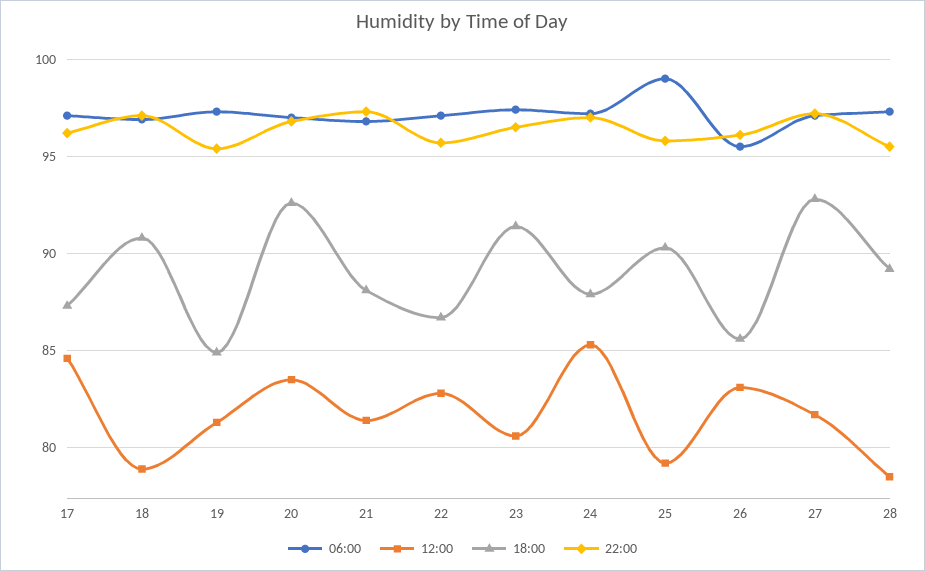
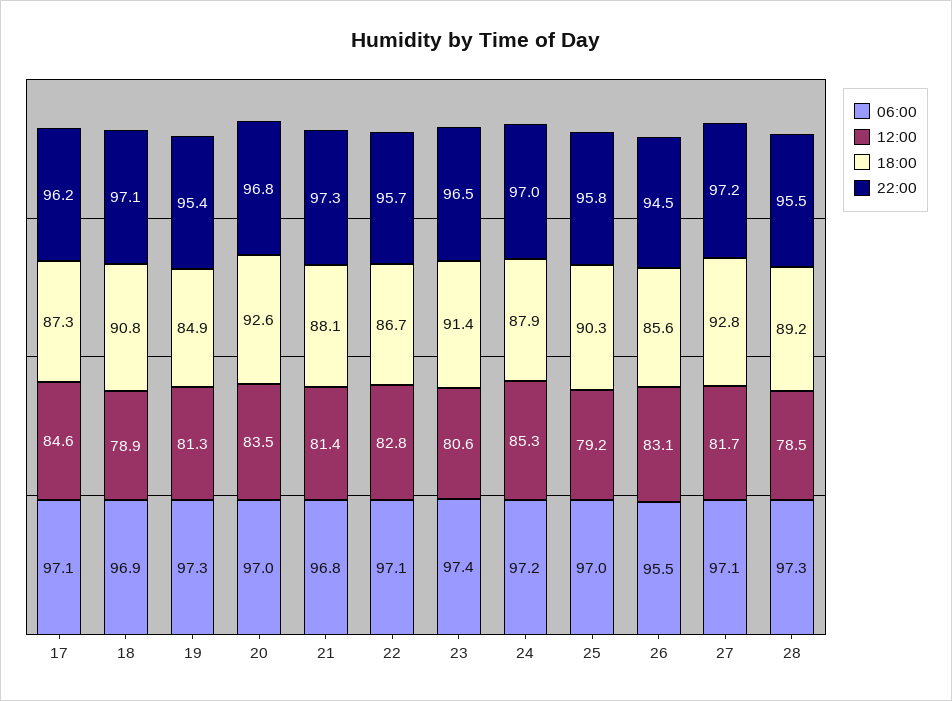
06:00, 25: 99 -> 97
22:00, 26: 96 -> 94.5

